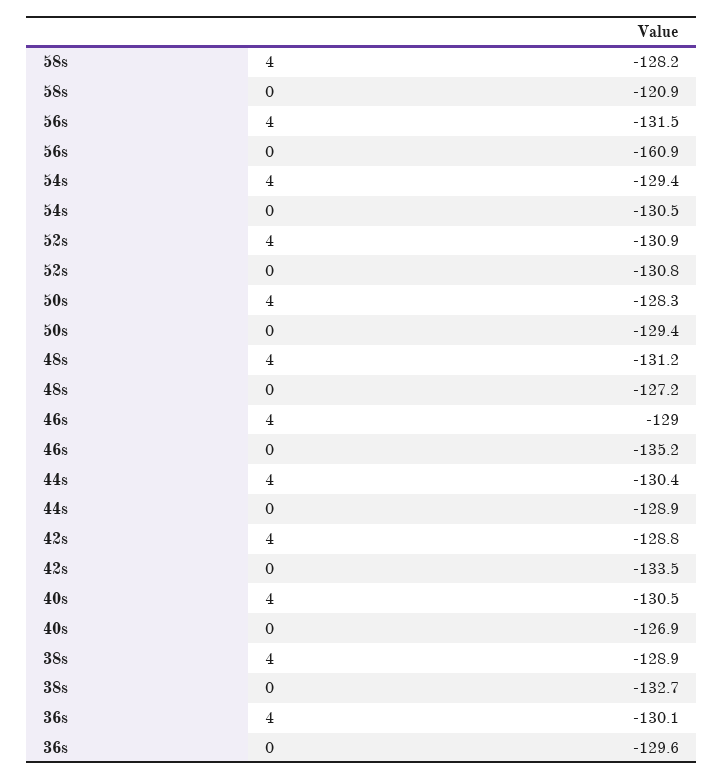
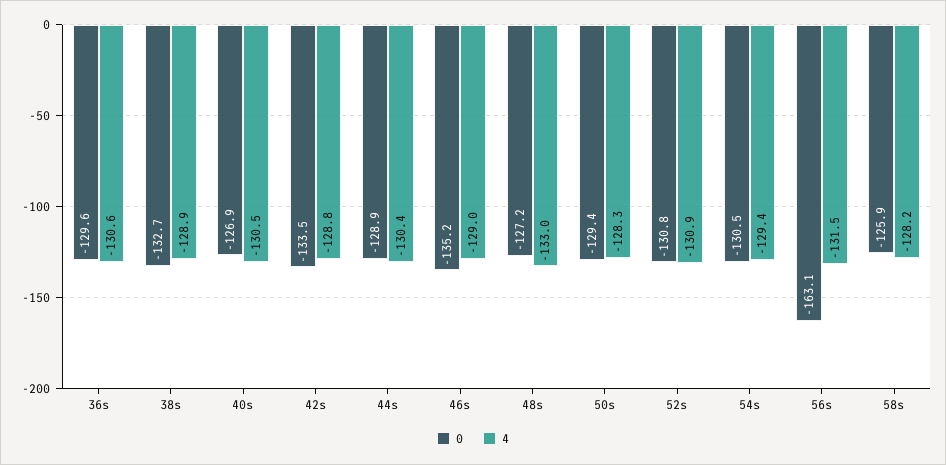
0, 58s: -120.9 -> -125.9
0, 56s: -160.9 -> -163.1
4, 48s: -131.2 -> -133
4, 36s: -130.1 -> -130.6

